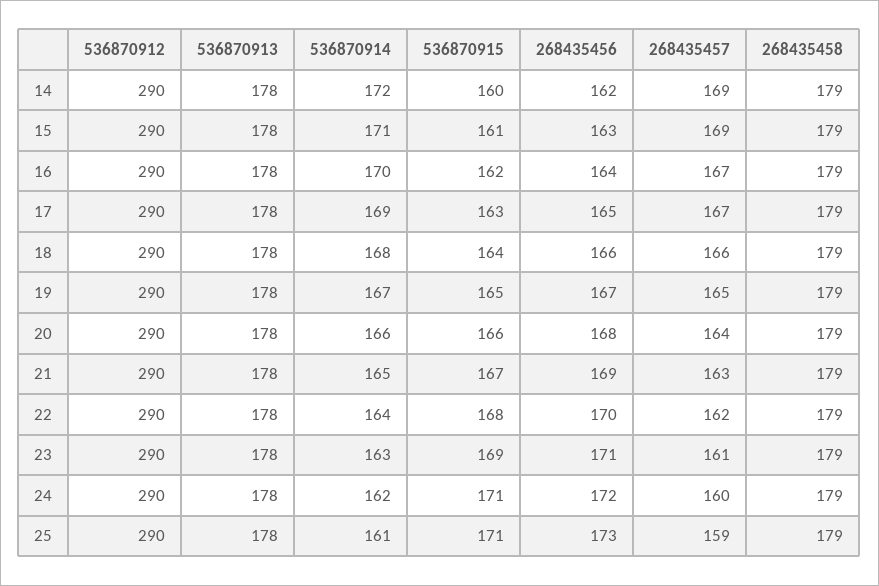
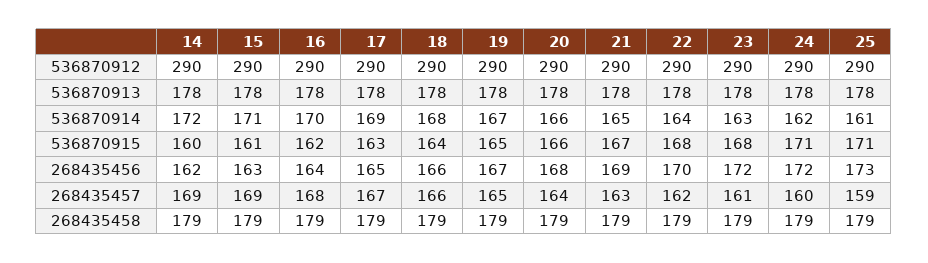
268435457, 16: 167 -> 168
536870915, 23: 169 -> 168
268435456, 23: 171 -> 172

